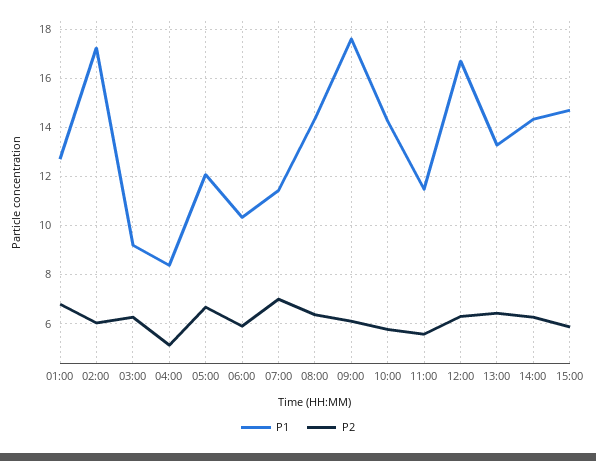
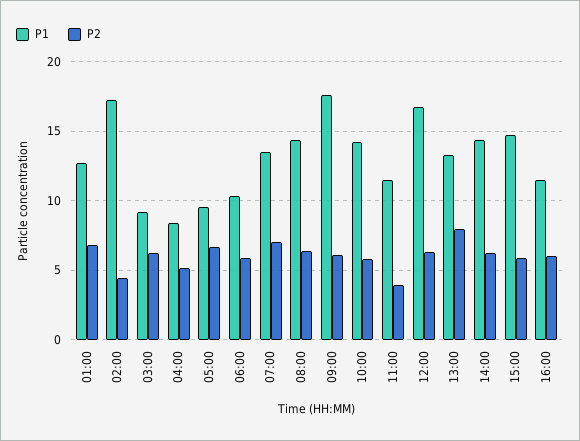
P2, 02:00: 6 -> 4.5
P1, 05:00: 12 -> 9.5
P1, 07:00: 11.5 -> 13.5
P2, 11:00: 5.5 -> 4
P2, 13:00: 6.5 -> 8
P1, 16:00: none -> 11.5
P2, 16:00: none -> 6

